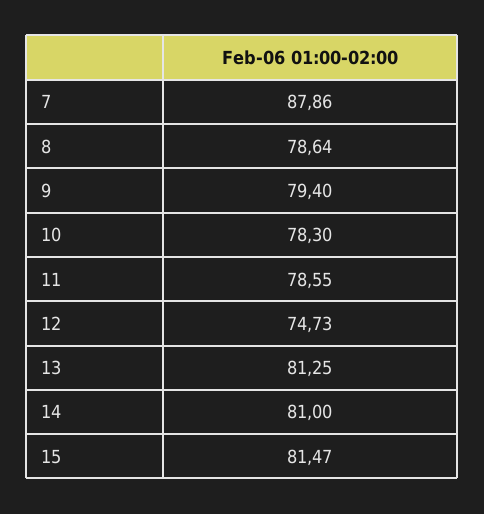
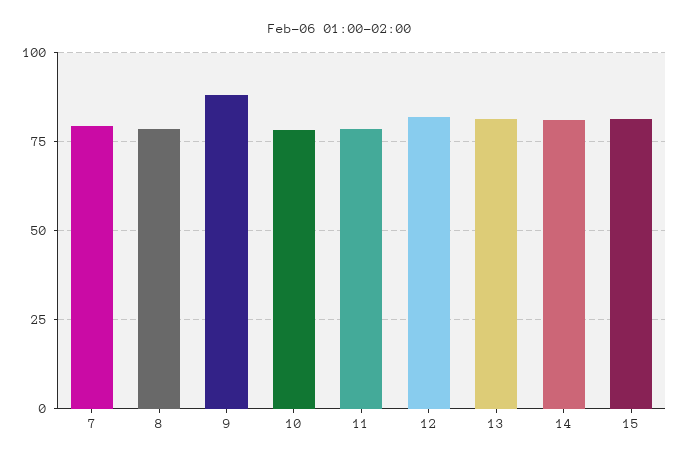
7: 87.86 -> 80
9: 79.4 -> 87.5
12: 74.73 -> 82.5

